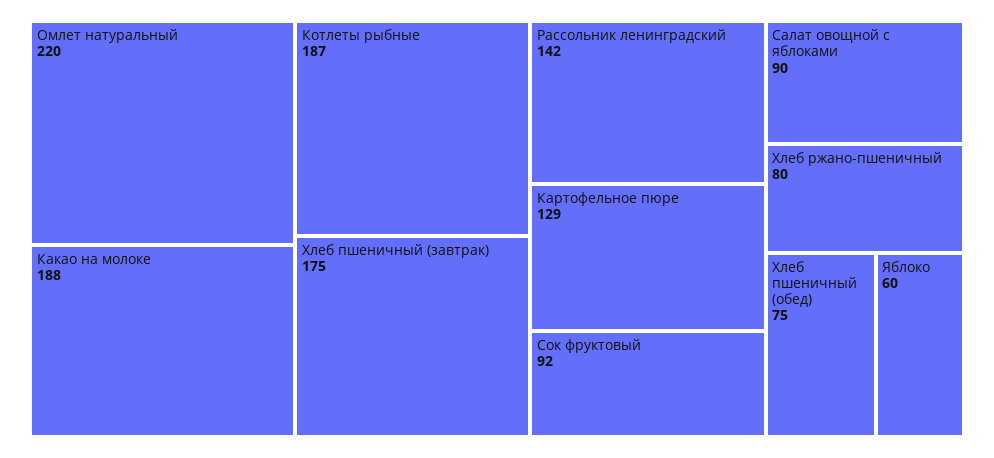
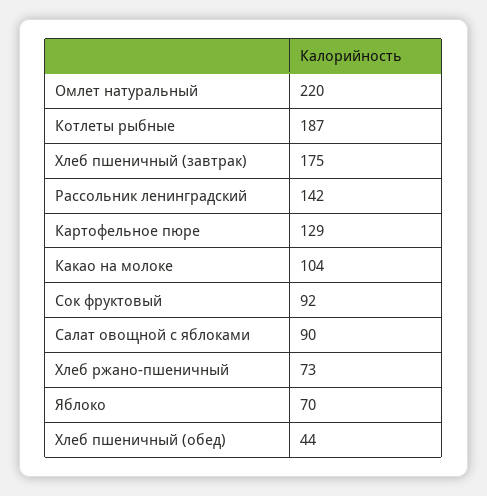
Какао на молоке: 188 -> 104
Хлеб ржано-пшеничный: 80 -> 73
Хлеб пшеничный (обед): 75 -> 44
Яблоко: 60 -> 70

